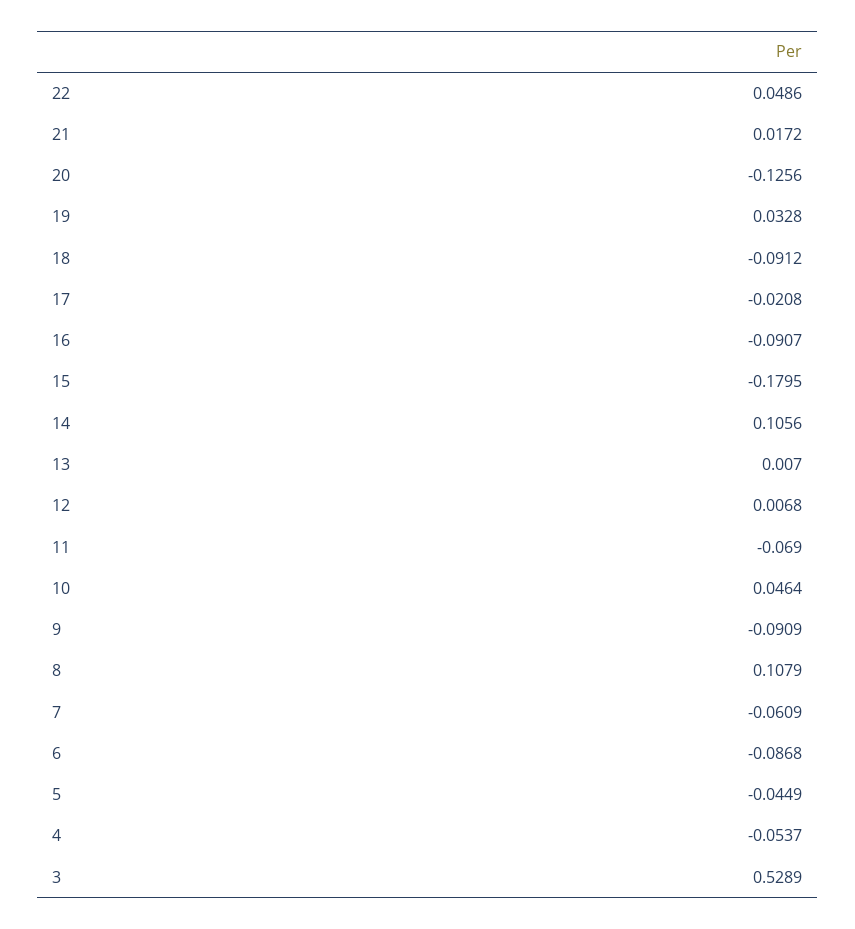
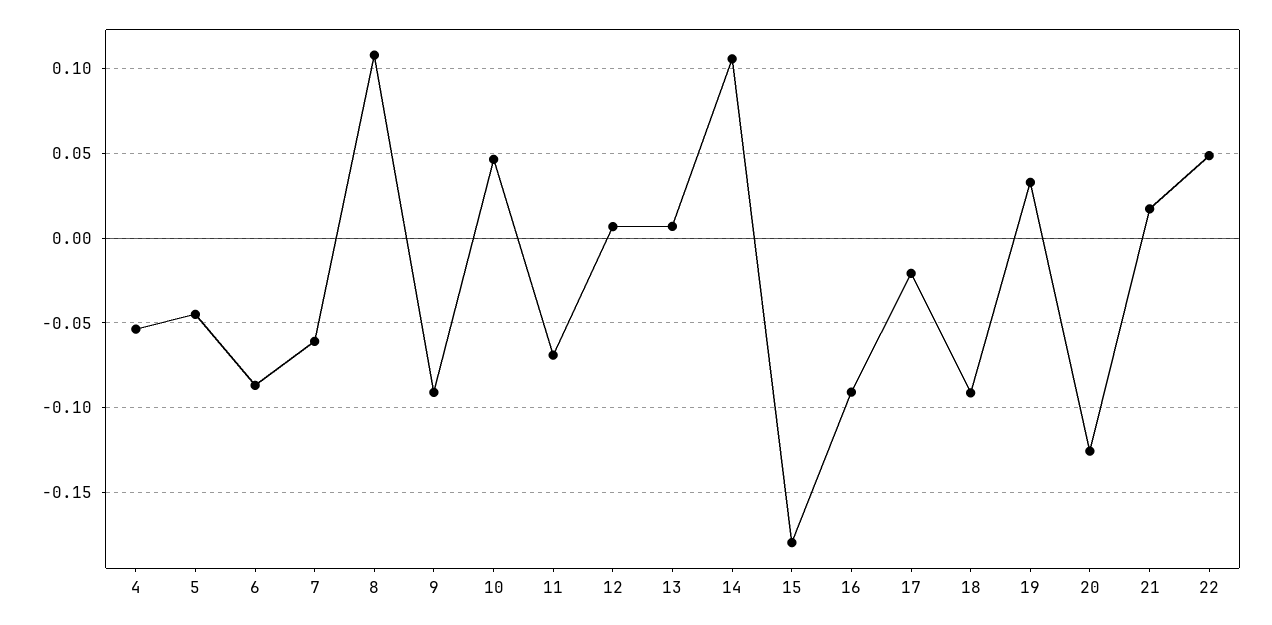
3: 0.5289 -> none

